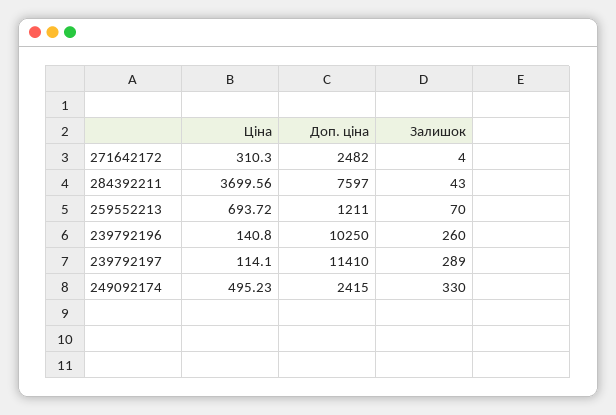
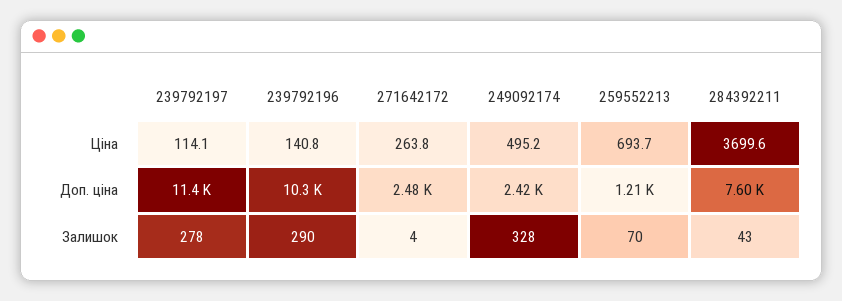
Ціна, 271642172: 310.3 -> 263.8
Залишок, 239792196: 260 -> 290
Залишок, 239792197: 289 -> 278
Залишок, 249092174: 330 -> 328

